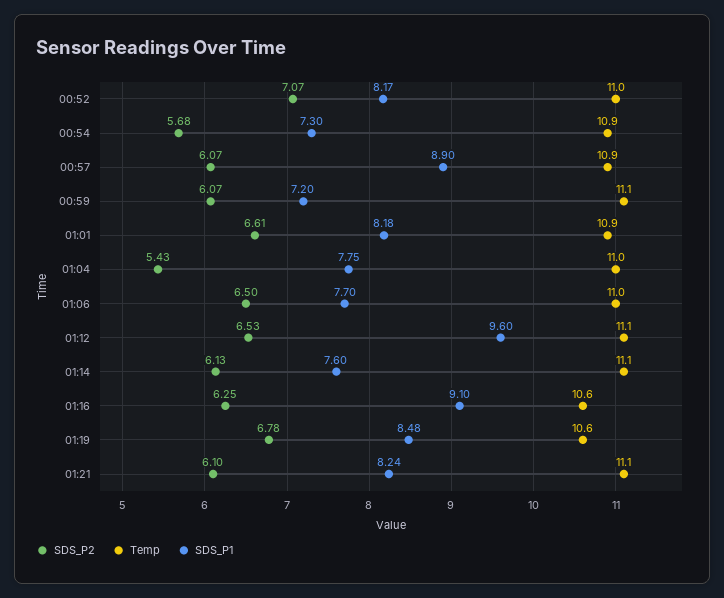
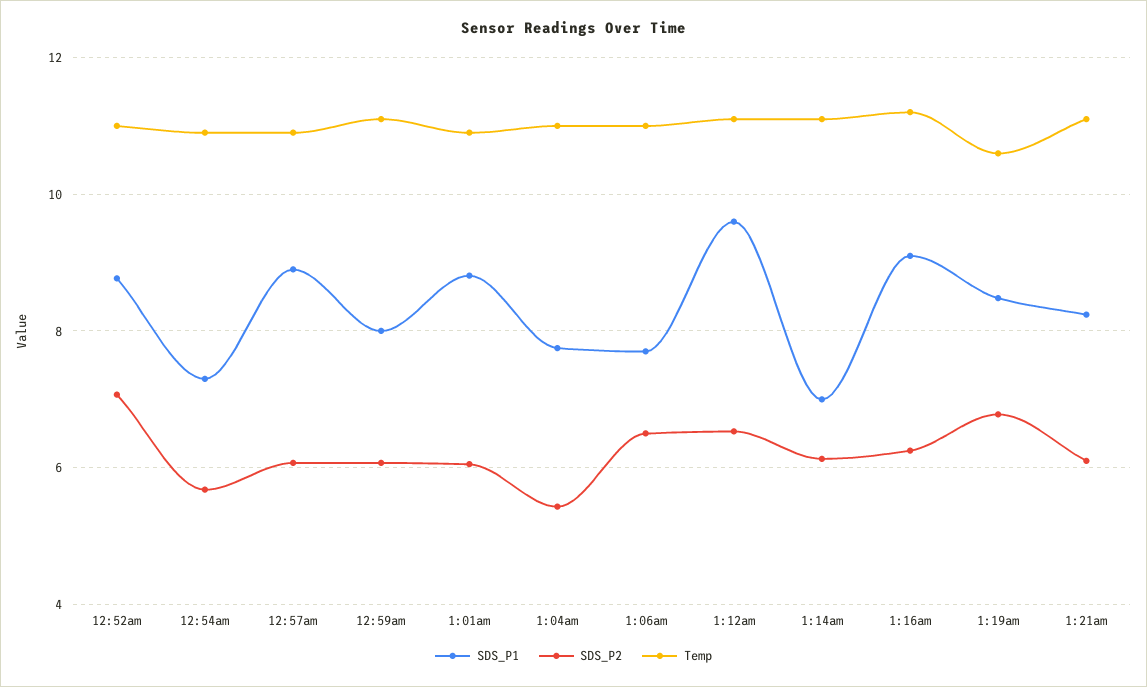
SDS_P1, 00:52: 8.17 -> 8.8
SDS_P1, 00:59: 7.2 -> 8
SDS_P2, 01:01: 6.61 -> 6
SDS_P1, 01:01: 8.18 -> 8.8
SDS_P1, 01:14: 7.6 -> 7
Temp, 01:16: 10.6 -> 11.2

